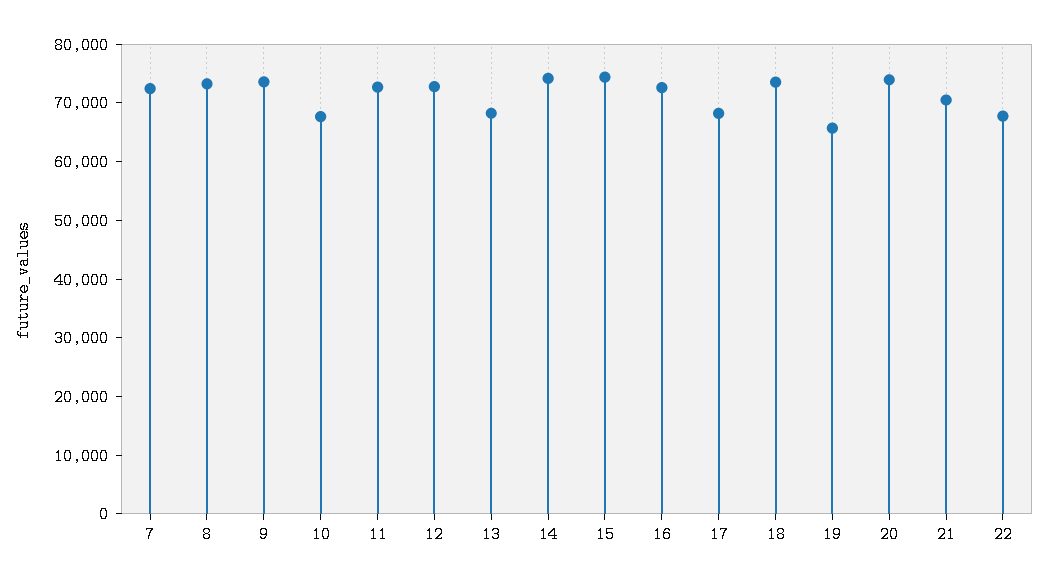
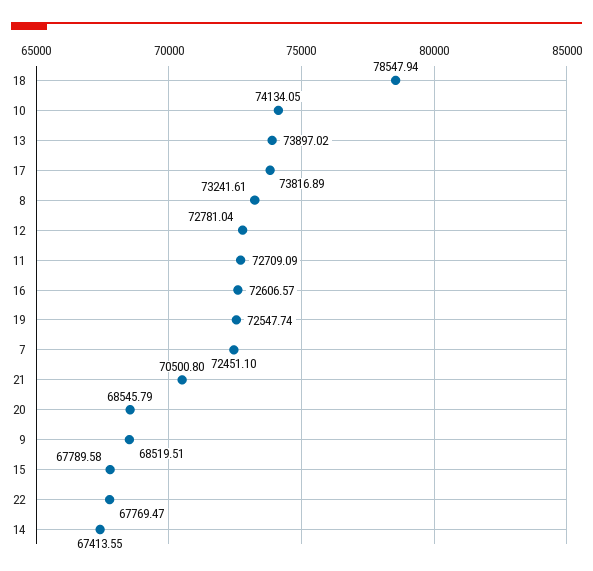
9: 74000 -> 68519.51
10: 68000 -> 74134.05
13: 68000 -> 73897.02
14: 74000 -> 67413.55
15: 74000 -> 67789.58
17: 68000 -> 73816.89
18: 74000 -> 78547.94
19: 66000 -> 72547.74
20: 74000 -> 68545.79

